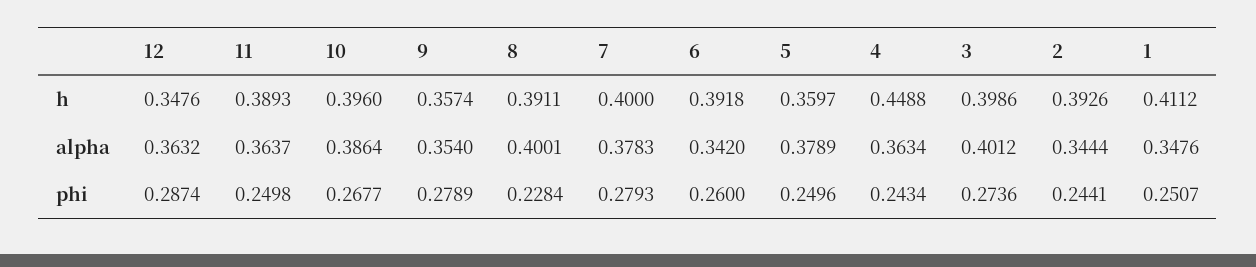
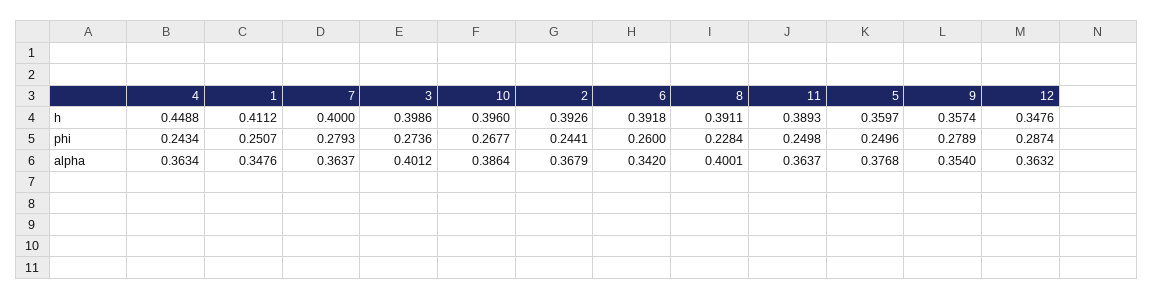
7, alpha: 0.3783 -> 0.3637
5, alpha: 0.3789 -> 0.3768
2, alpha: 0.3444 -> 0.3679

